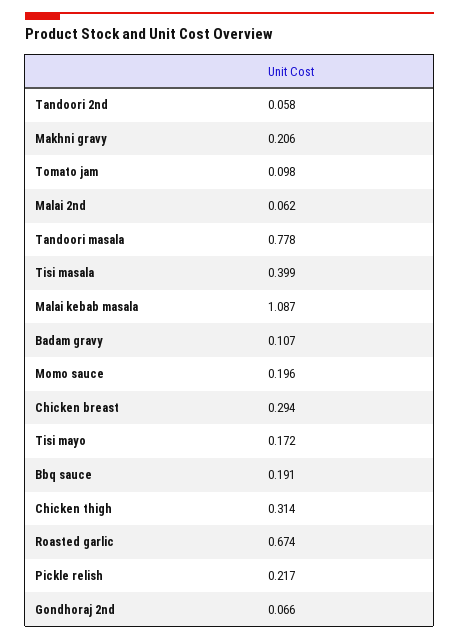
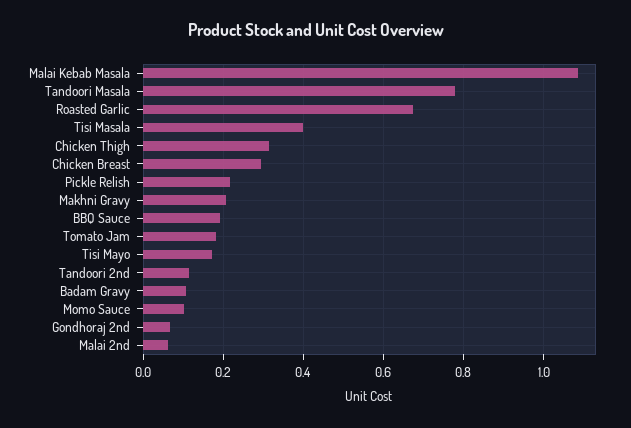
Tandoori 2nd: 0.058 -> 0.12
Tomato jam: 0.098 -> 0.18
Momo sauce: 0.196 -> 0.1

